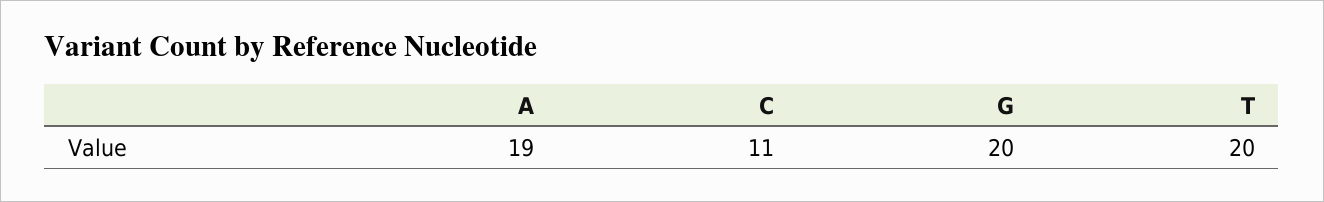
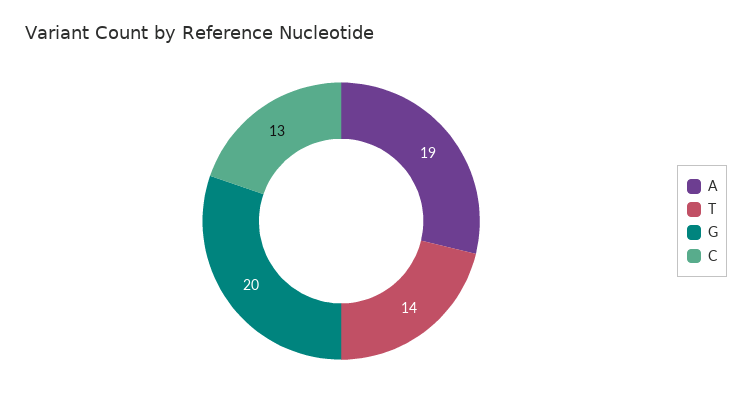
C: 11 -> 13
T: 20 -> 14

